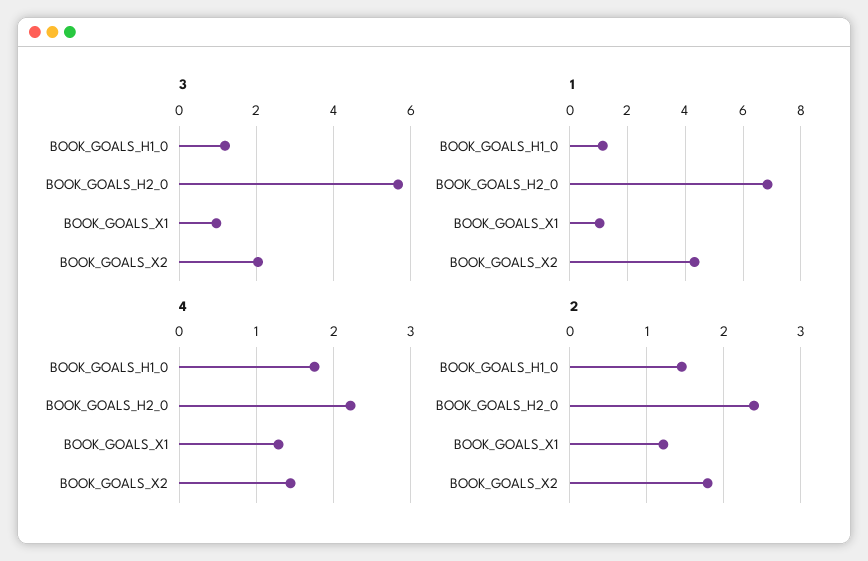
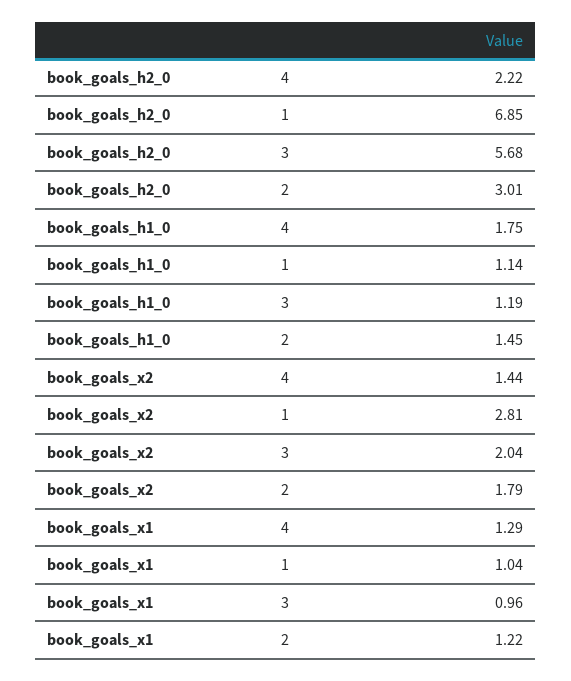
1, BOOK_GOALS_X2: 4.25 -> 2.81
2, BOOK_GOALS_H2_0: 2.4 -> 3.01

